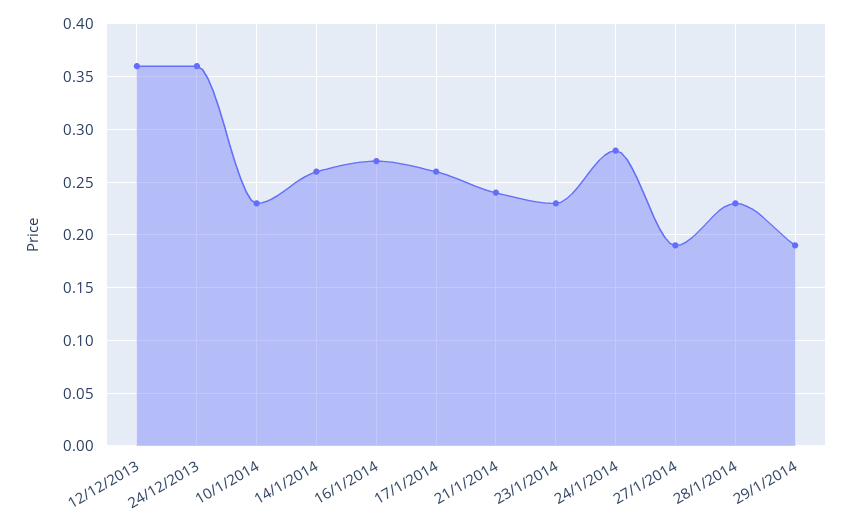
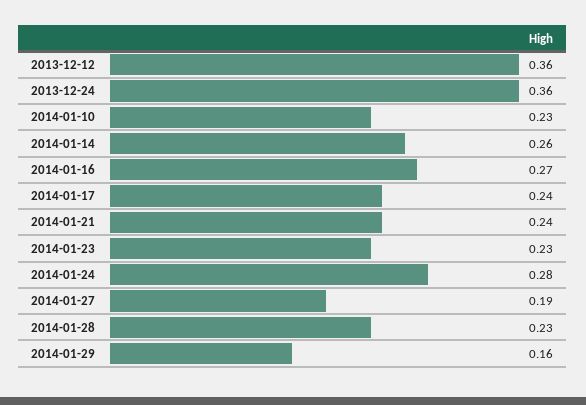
17/1/2014: 0.26 -> 0.24
29/1/2014: 0.19 -> 0.16

